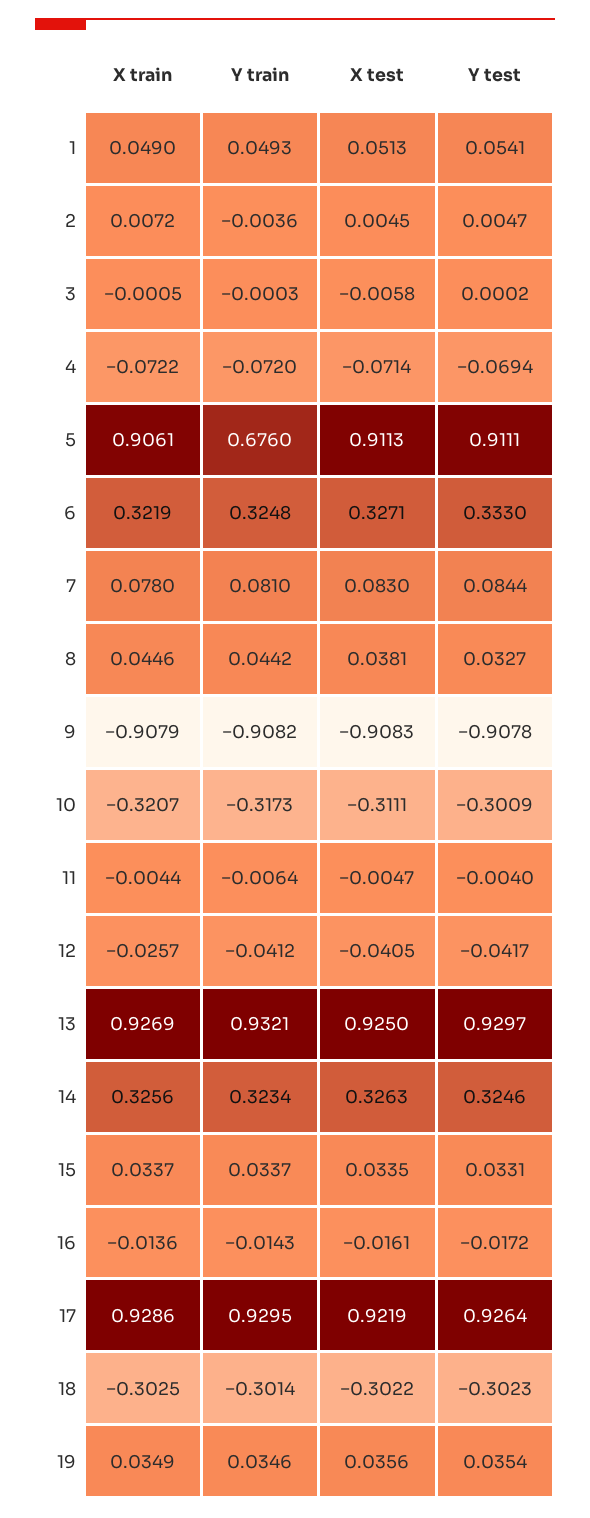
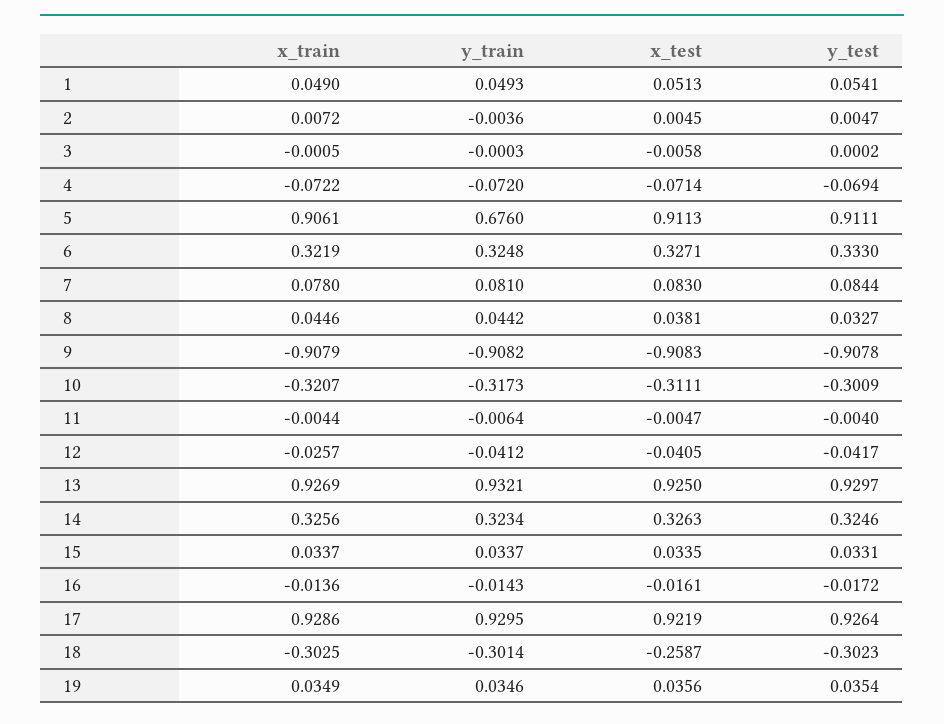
X test, 18: -0.3022 -> -0.2587

